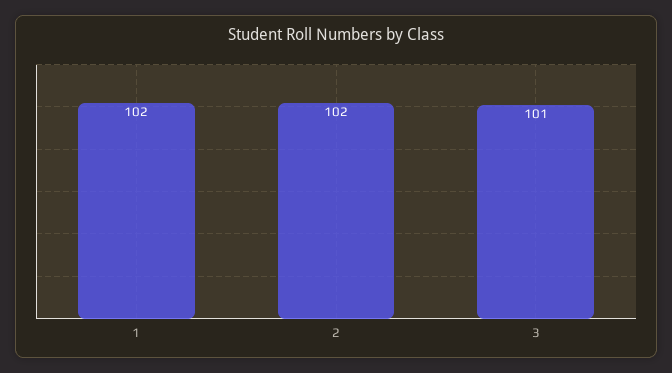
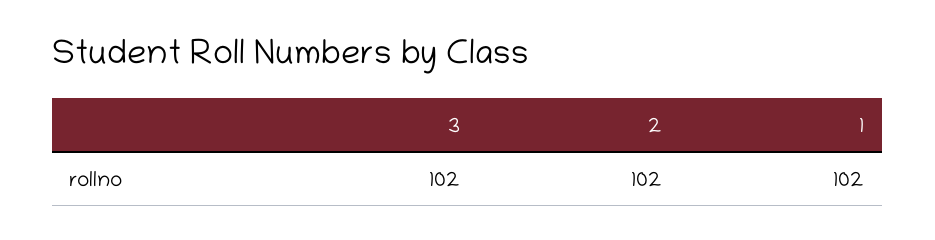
3: 101 -> 102

